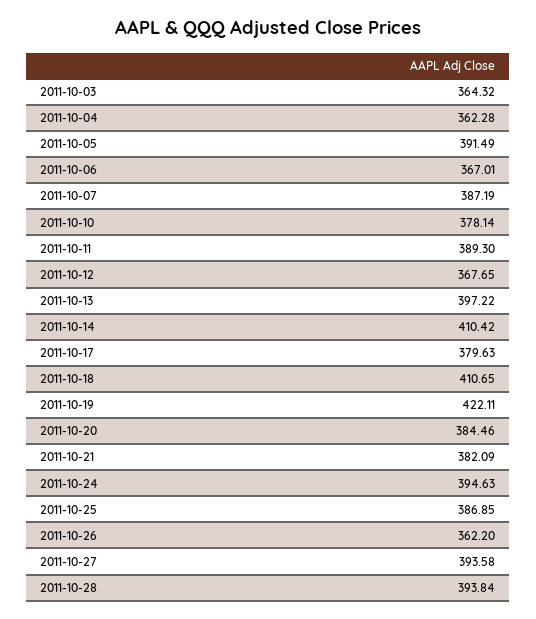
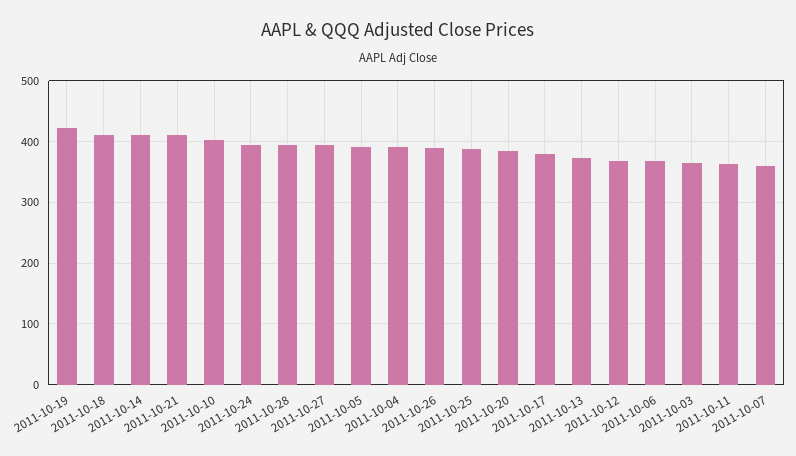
2011-10-04: 362.28 -> 390
2011-10-07: 387.19 -> 360
2011-10-10: 378.14 -> 400
2011-10-11: 389.3 -> 360
2011-10-13: 397.22 -> 370
2011-10-21: 382.09 -> 410
2011-10-26: 362.2 -> 390

